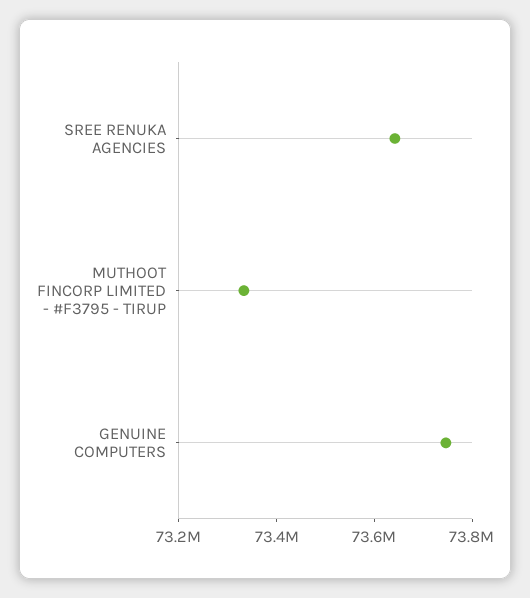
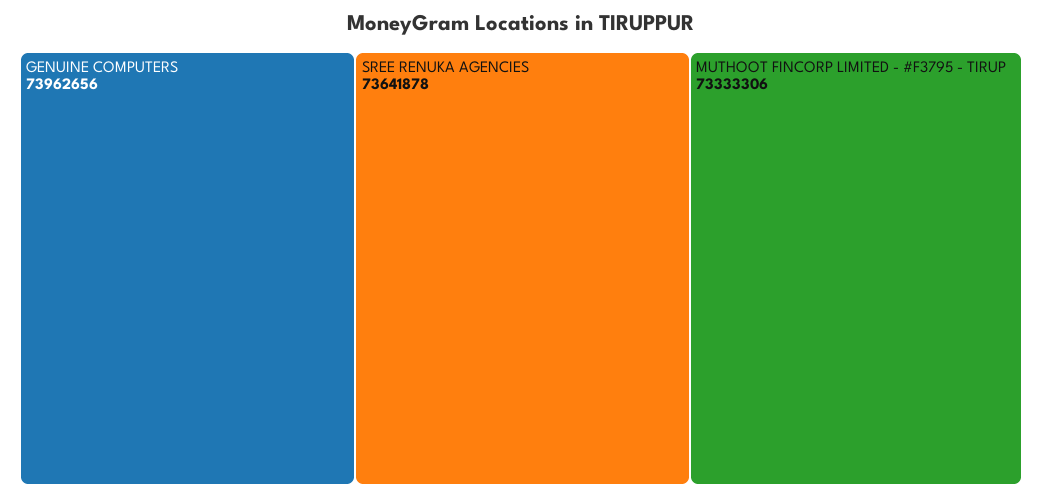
GENUINE COMPUTERS: 73750000 -> 73962656

